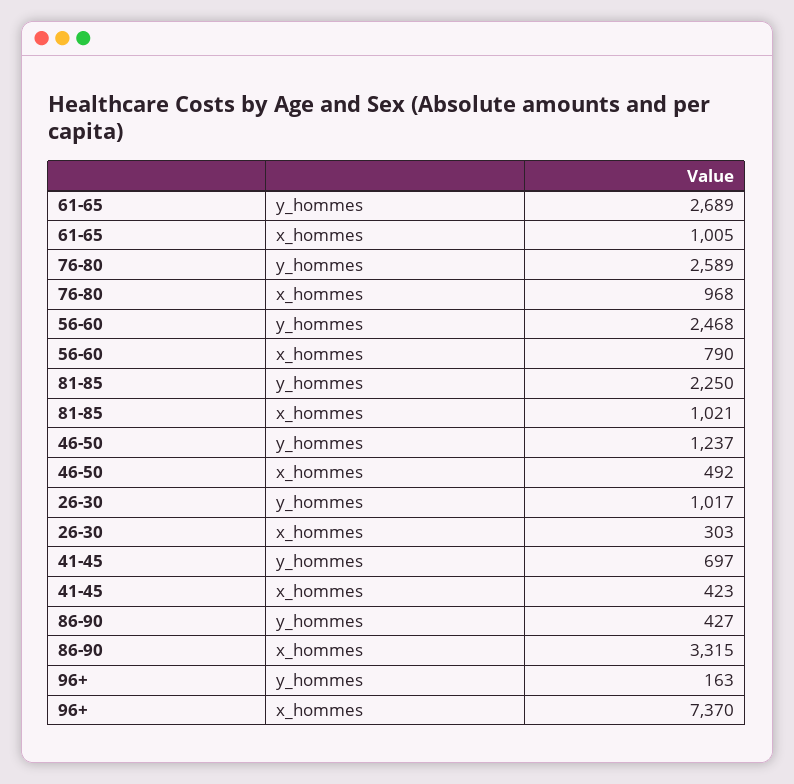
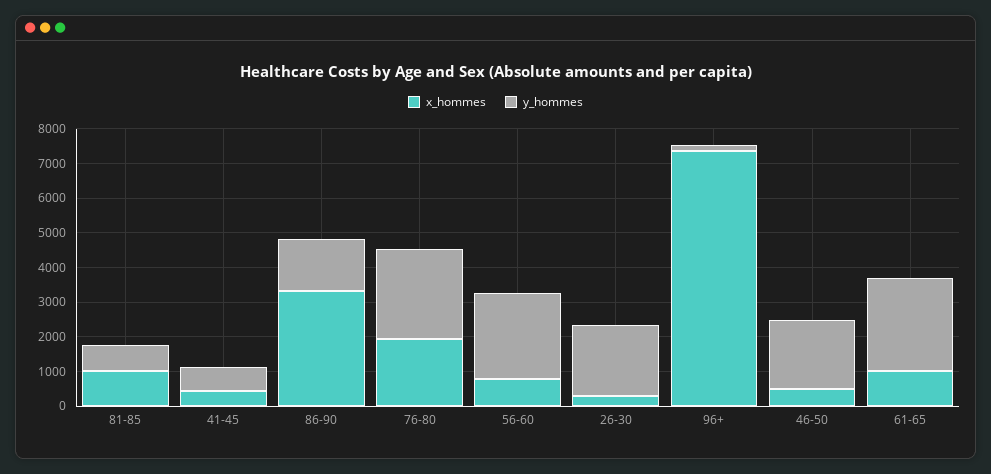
x_hommes, 76-80: 968 -> 2000
y_hommes, 81-85: 2250 -> 750
y_hommes, 46-50: 1237 -> 2000
y_hommes, 26-30: 1017 -> 2000
y_hommes, 86-90: 427 -> 1500

